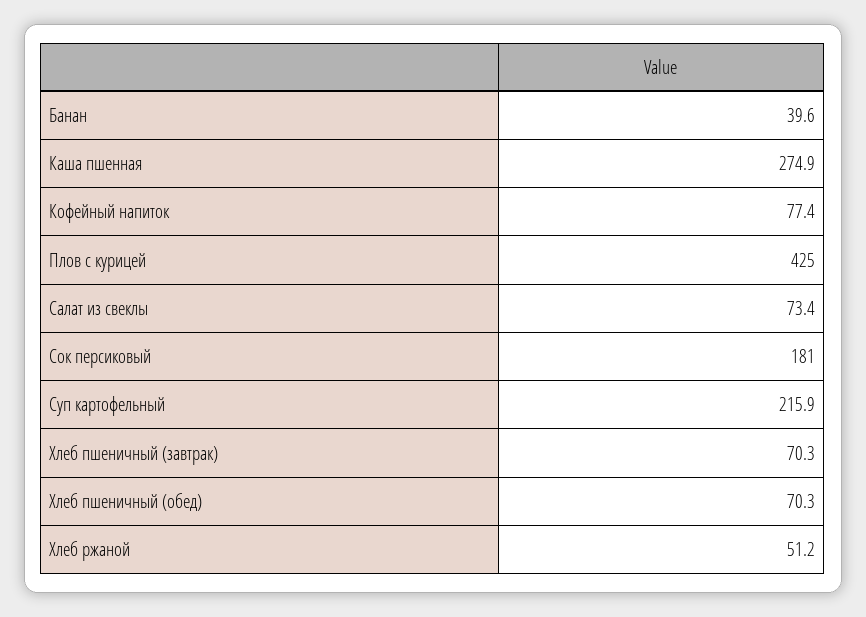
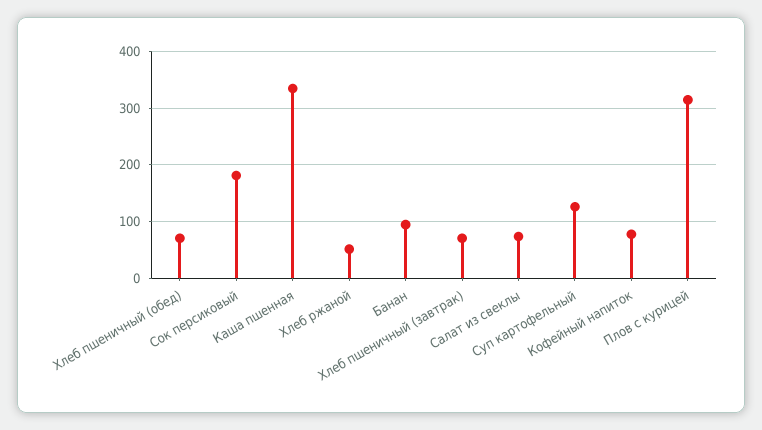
Банан: 39.6 -> 100
Каша пшенная: 274.9 -> 340
Плов с курицей: 425 -> 320
Суп картофельный: 215.9 -> 120

